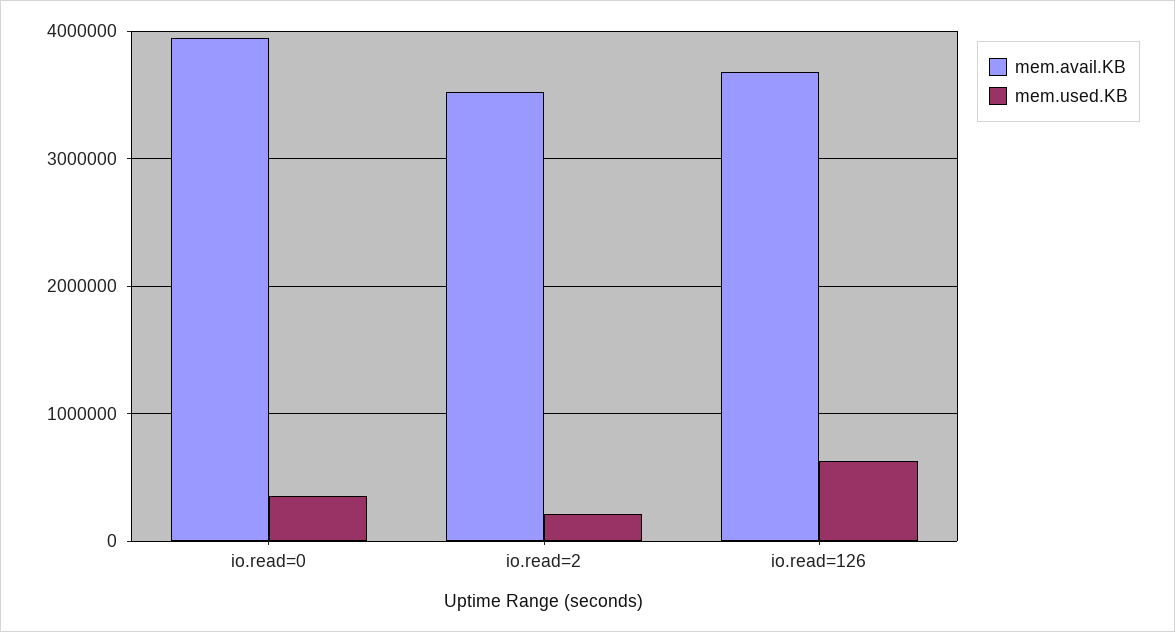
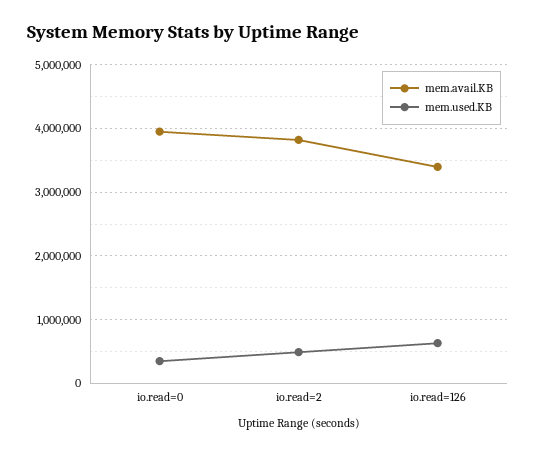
mem.avail.KB, io.read=2: 3500000 -> 3800000
mem.used.KB, io.read=2: 200000 -> 500000
mem.avail.KB, io.read=126: 3700000 -> 3400000

